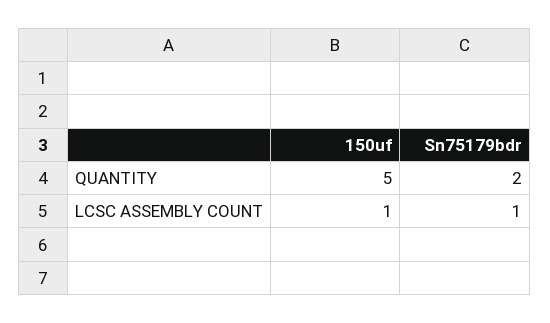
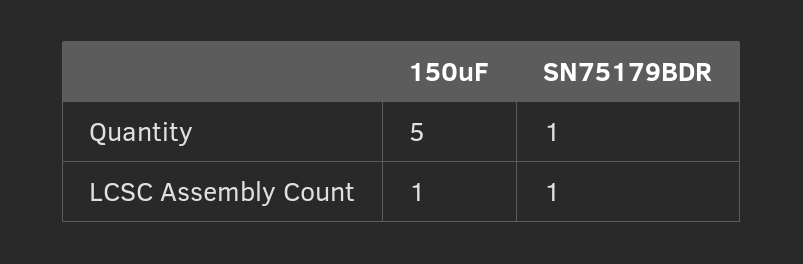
Sn75179bdr, QUANTITY: 2 -> 1

